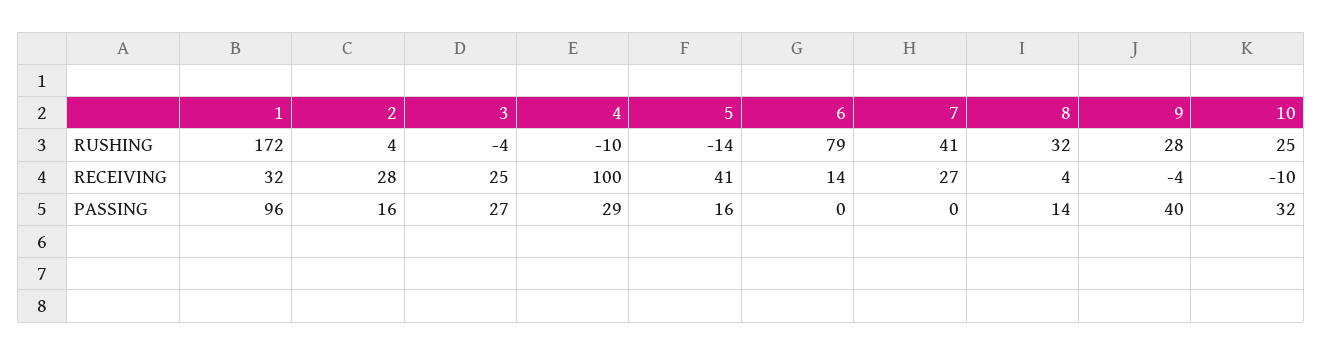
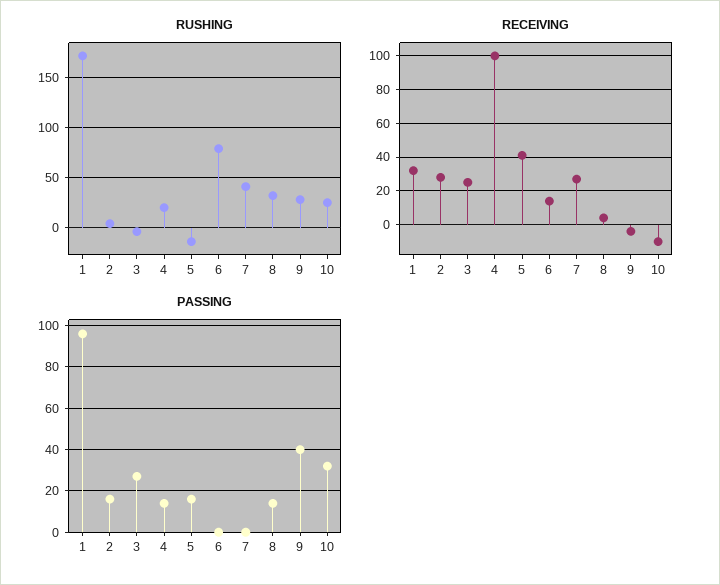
RUSHING, 4: -10 -> 20
PASSING, 4: 29 -> 15

